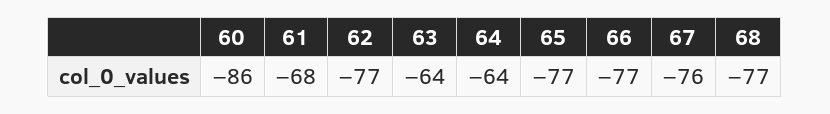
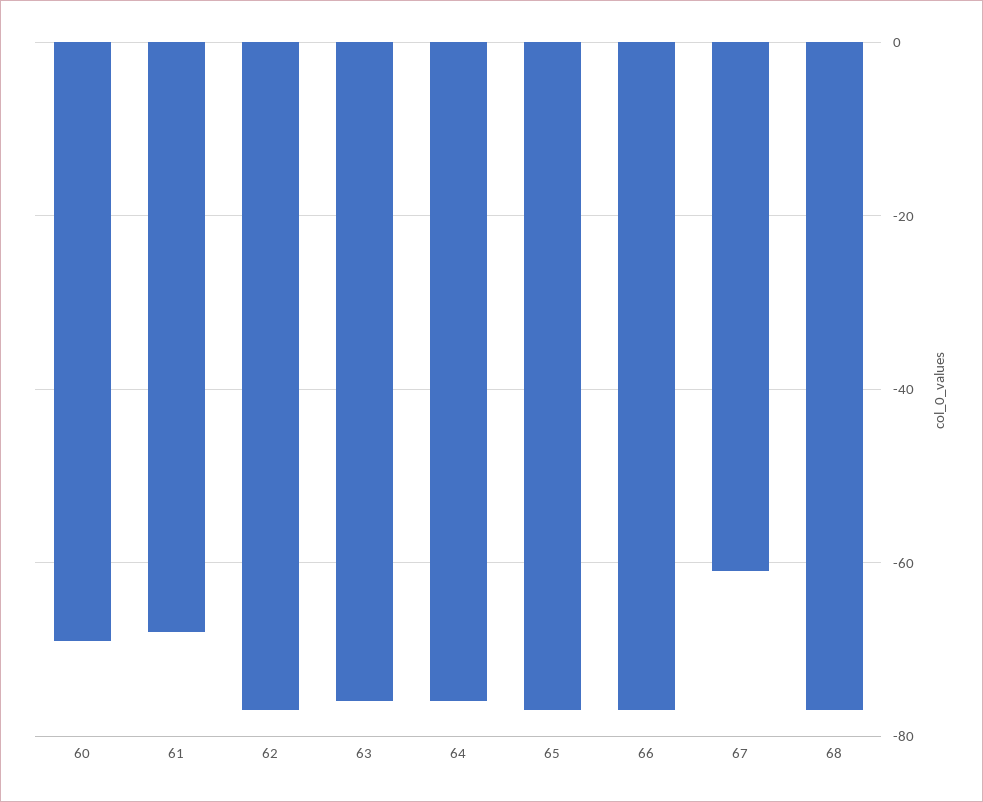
60: -86 -> -70
63: -64 -> -75
64: -64 -> -75
67: -76 -> -60

